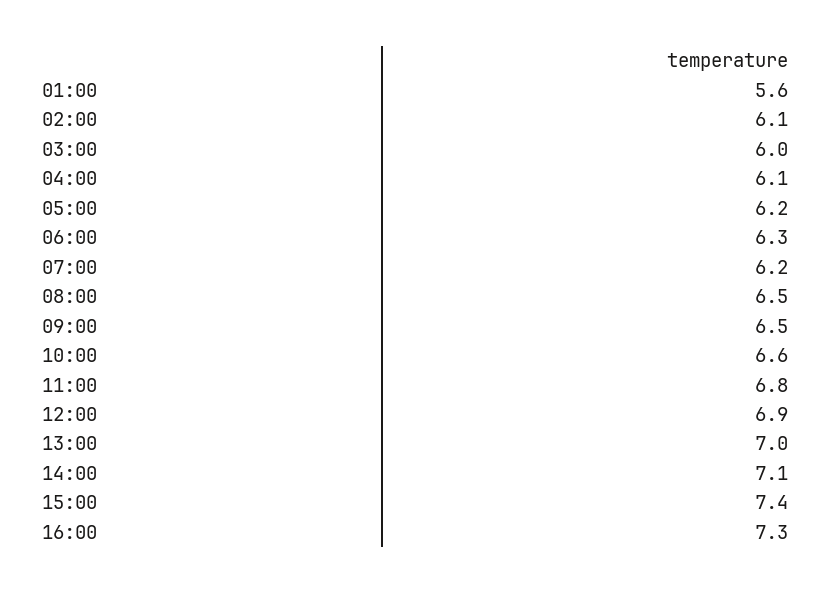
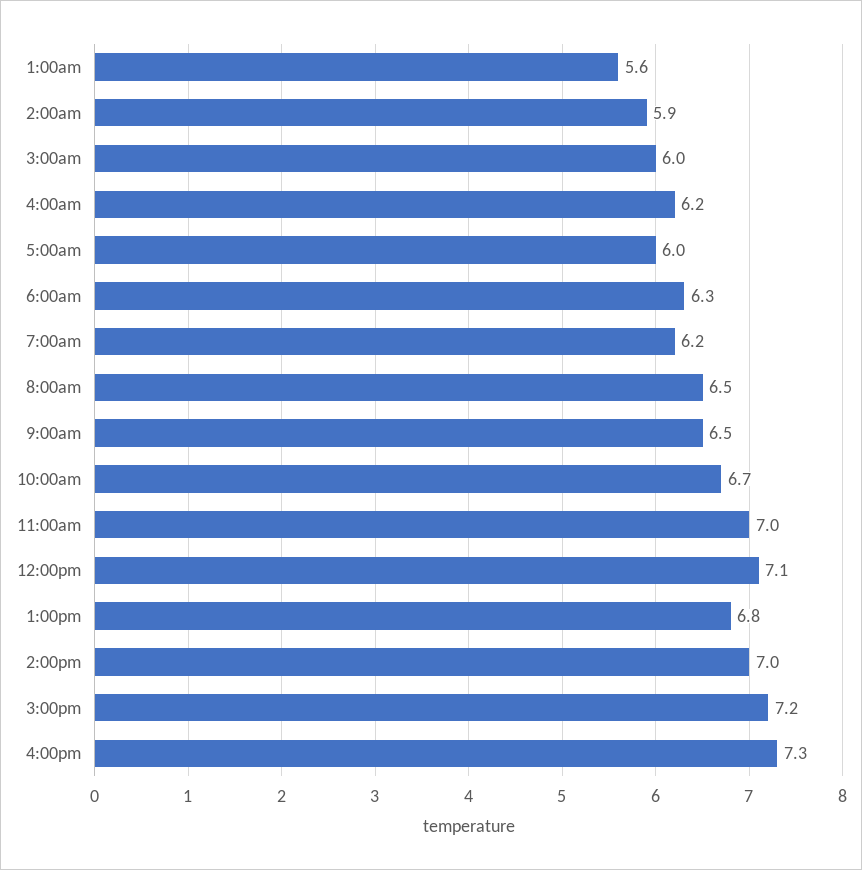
02:00: 6.1 -> 5.9
04:00: 6.1 -> 6.2
05:00: 6.2 -> 6
10:00: 6.6 -> 6.7
11:00: 6.8 -> 7
12:00: 6.9 -> 7.1
13:00: 7 -> 6.8
14:00: 7.1 -> 7
15:00: 7.4 -> 7.2

